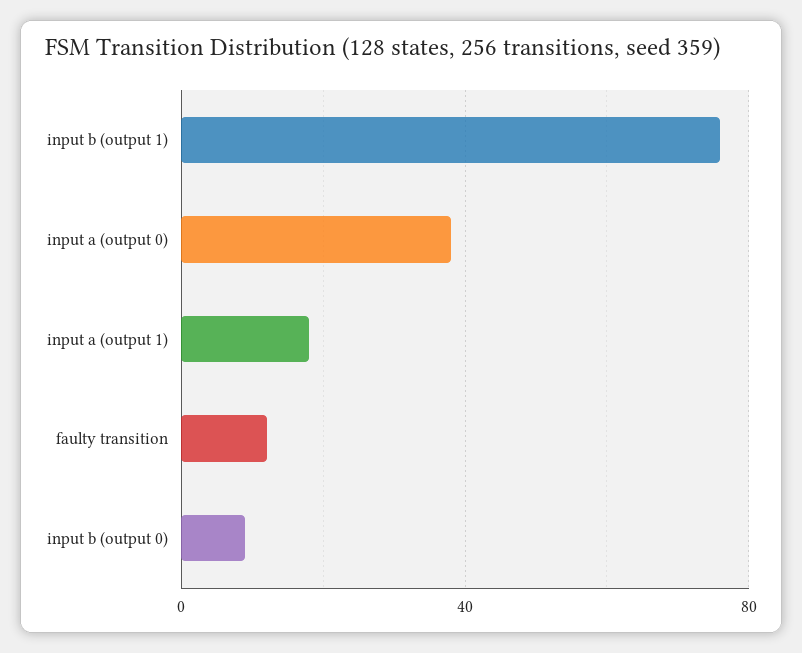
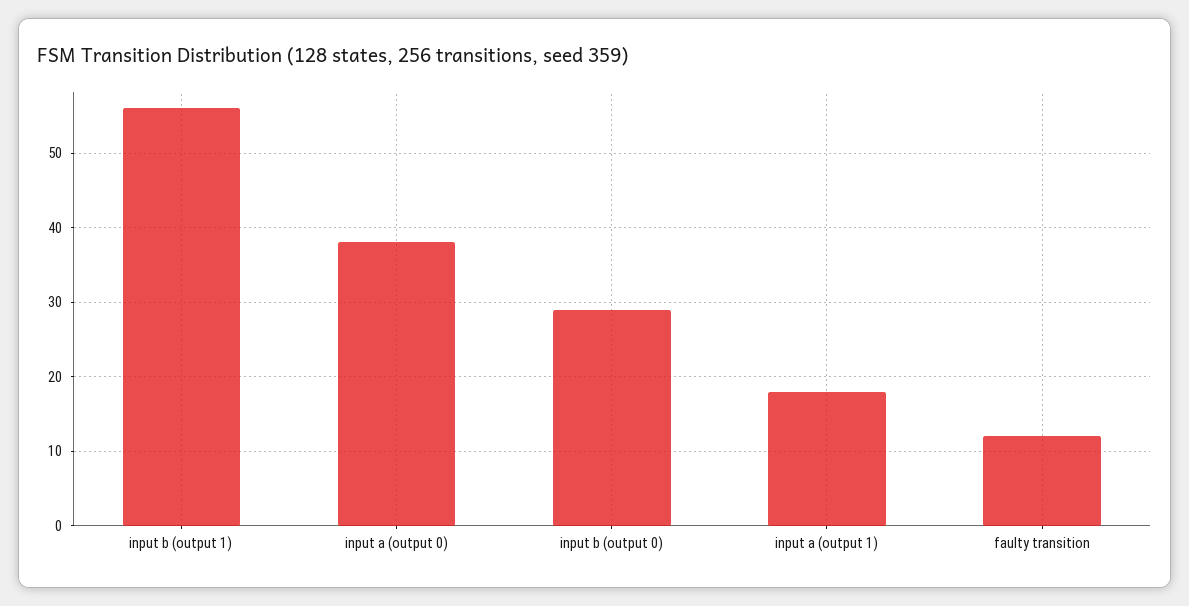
input b (output 1): 75 -> 56
input b (output 0): 10 -> 29

